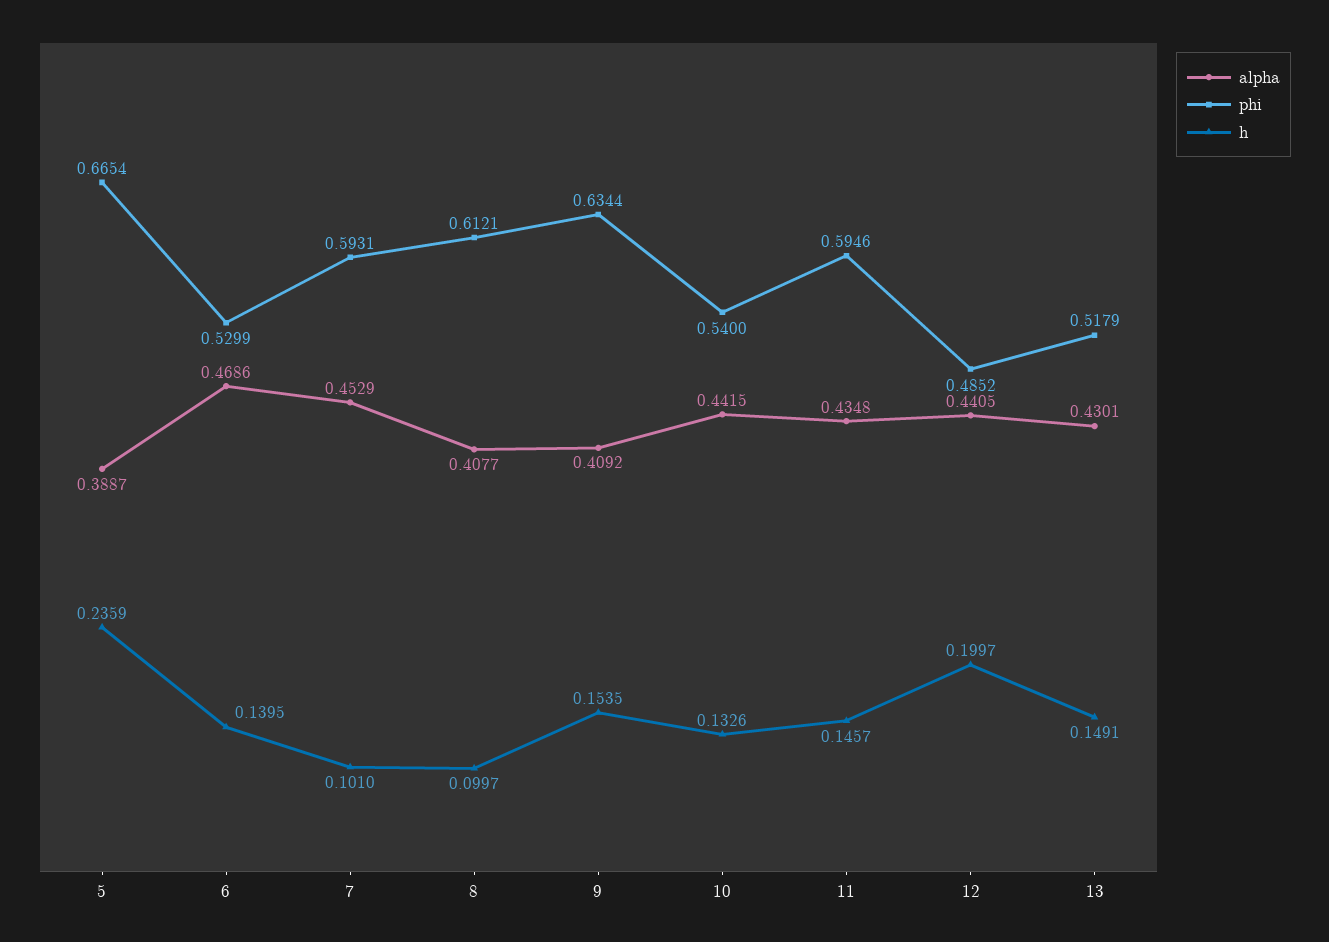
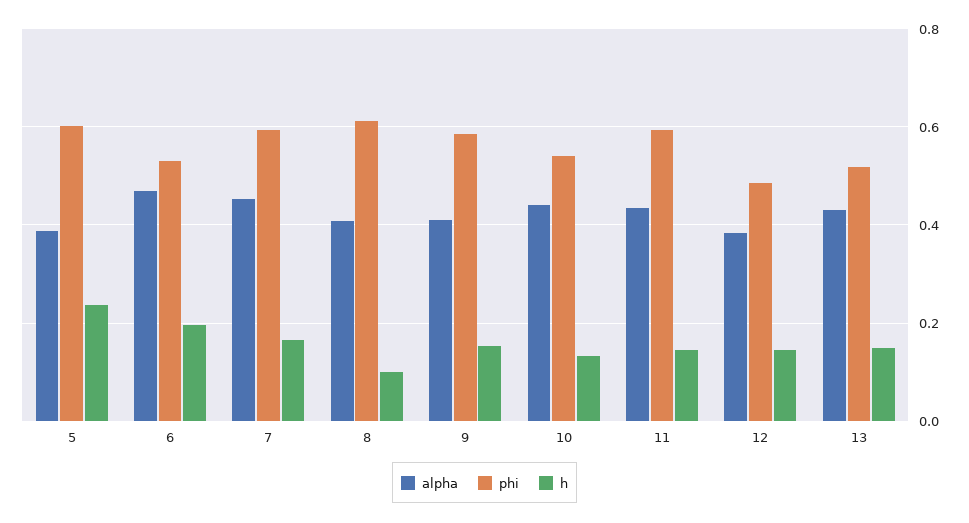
phi, 5: 0.6654 -> 0.6
h, 6: 0.1395 -> 0.2
h, 7: 0.101 -> 0.16
phi, 9: 0.6344 -> 0.58
alpha, 12: 0.4405 -> 0.38
h, 12: 0.1997 -> 0.14

